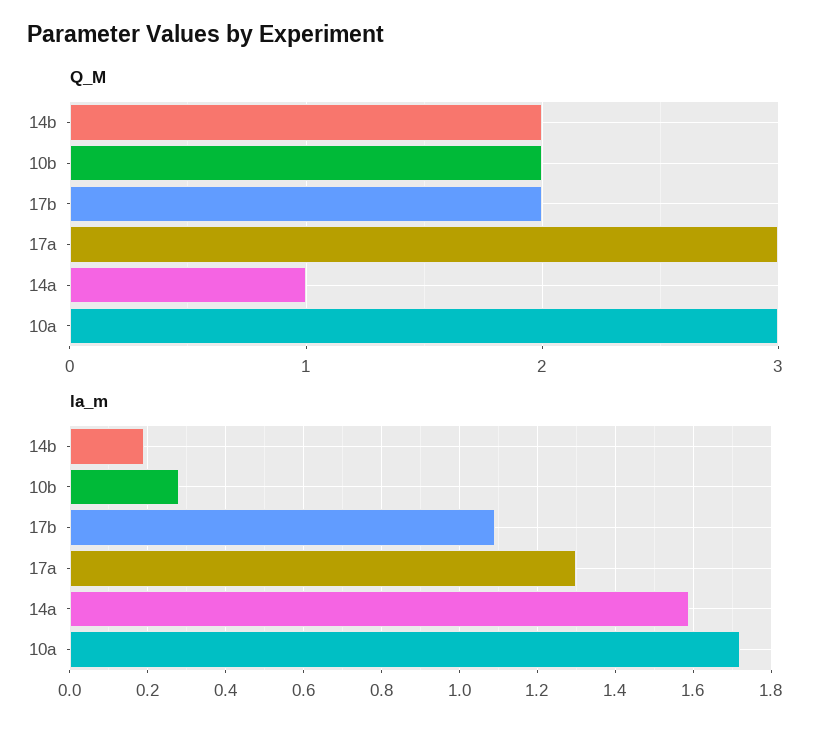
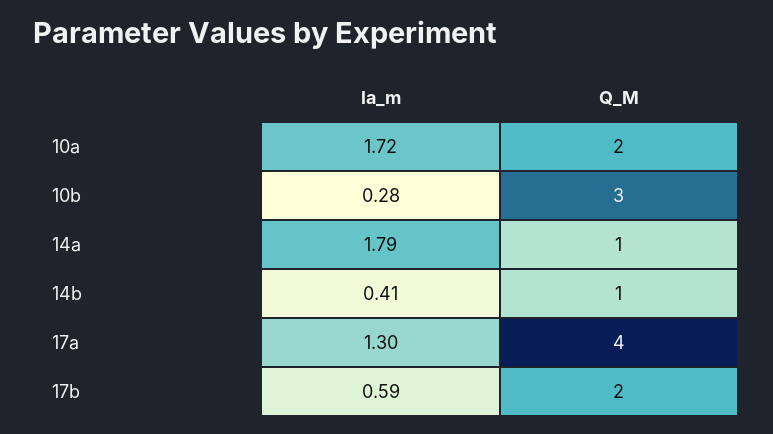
Q_M, 14b: 2 -> 1
Q_M, 10b: 2 -> 3
Q_M, 17a: 3 -> 4
Q_M, 10a: 3 -> 2
la_m, 14b: 0.2 -> 0.41
la_m, 17b: 1.1 -> 0.59
la_m, 14a: 1.6 -> 1.79

